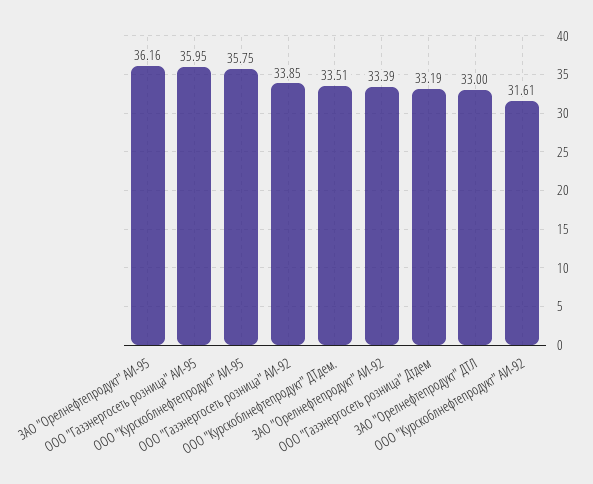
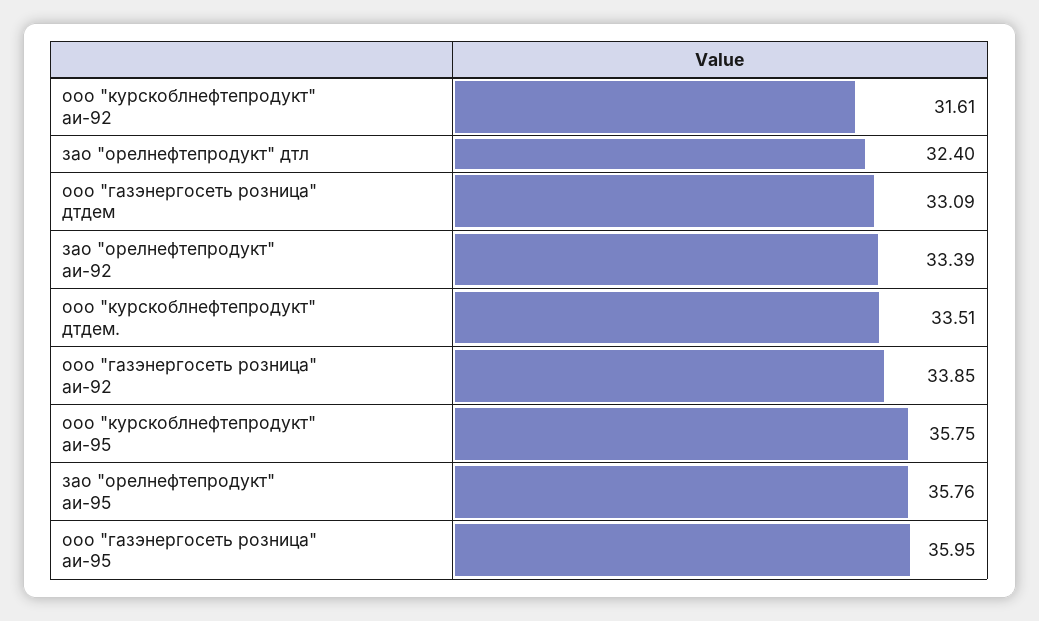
ЗАО "Орелнефтепродукт" АИ-95: 36.16 -> 35.76
ООО "Газэнергосеть розница" Дтдем: 33.19 -> 33.09
ЗАО "Орелнефтепродукт" ДТЛ: 33 -> 32.4

